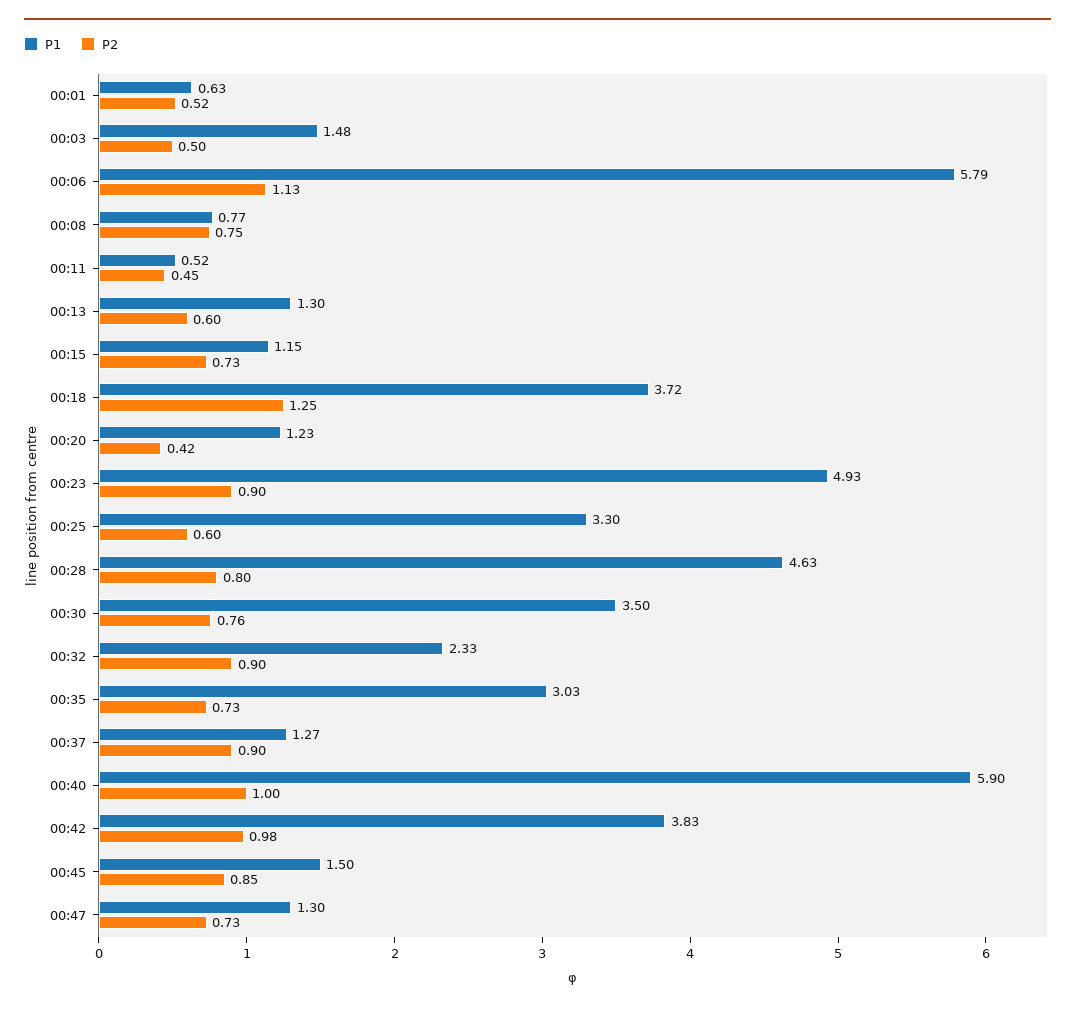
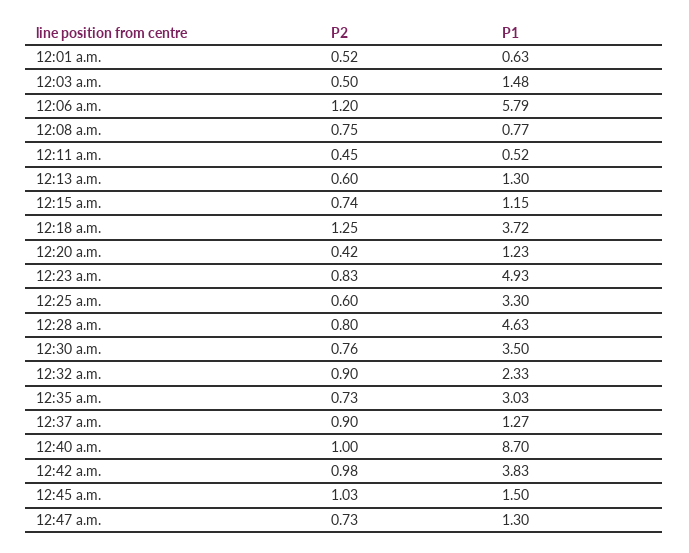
P2, 00:06: 1.13 -> 1.2
P2, 00:15: 0.73 -> 0.74
P2, 00:23: 0.9 -> 0.83
P1, 00:40: 5.9 -> 8.7
P2, 00:45: 0.85 -> 1.03

